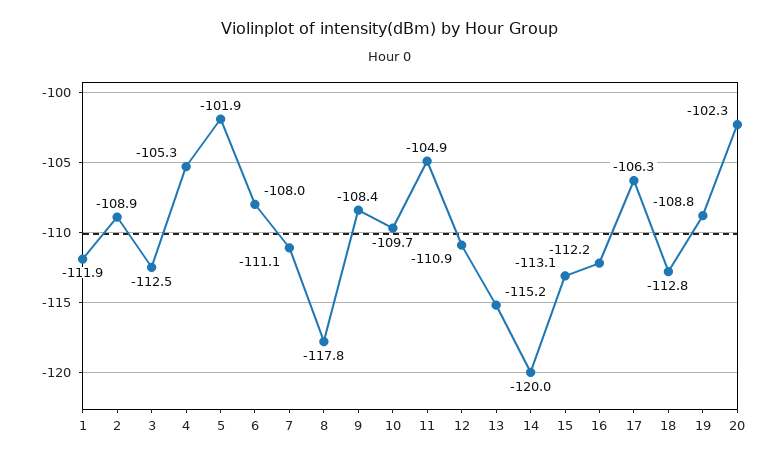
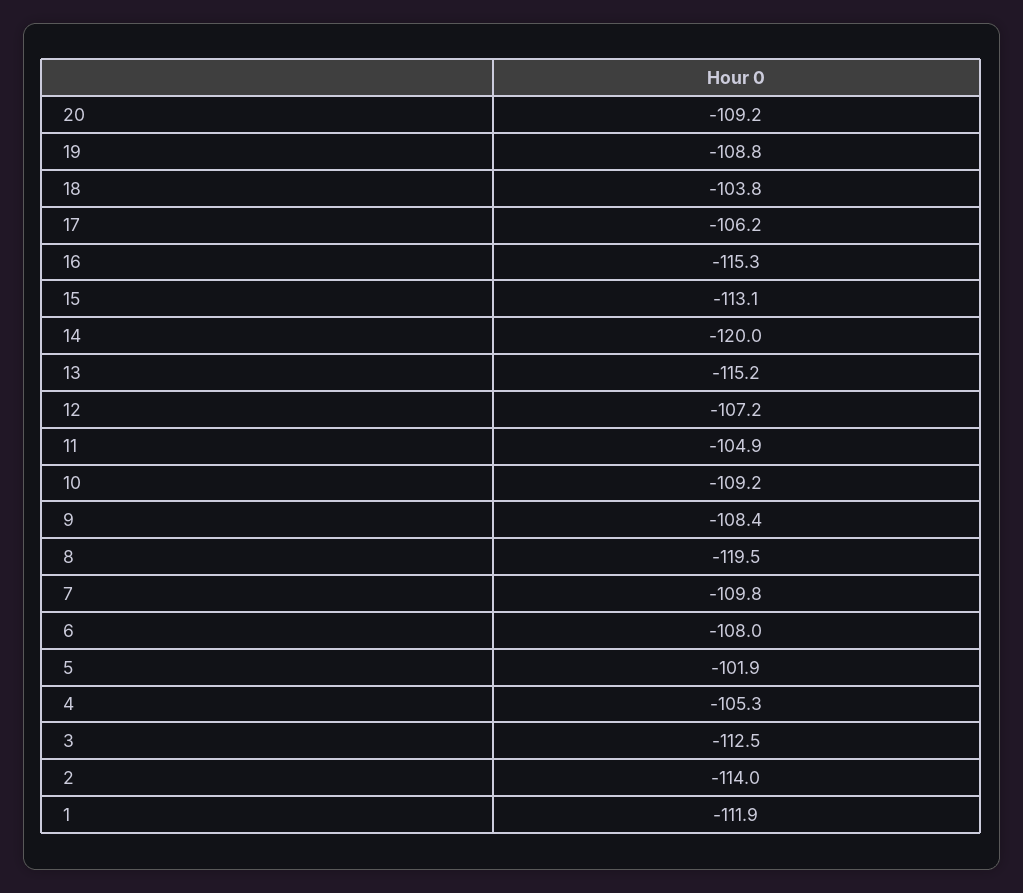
2: -108.9 -> -114
7: -111.1 -> -109.8
8: -117.8 -> -119.5
10: -109.7 -> -109.2
12: -110.9 -> -107.2
16: -112.2 -> -115.3
17: -106.3 -> -106.2
18: -112.8 -> -103.8
20: -102.3 -> -109.2

